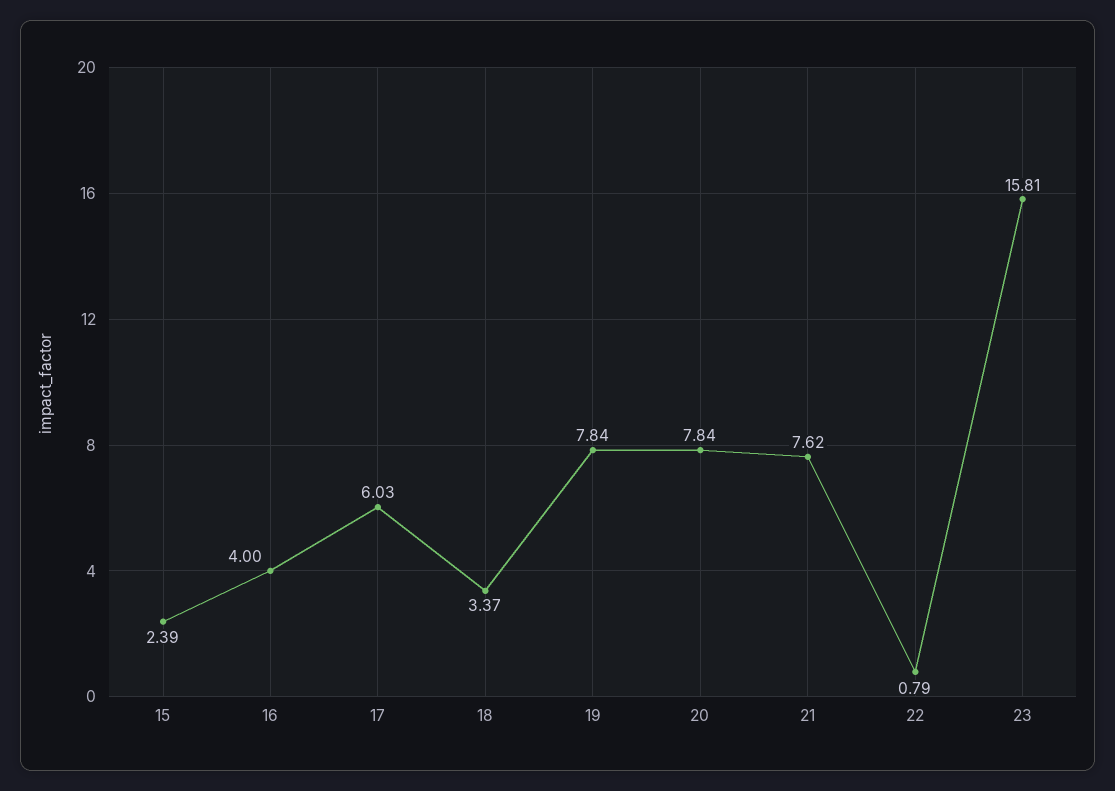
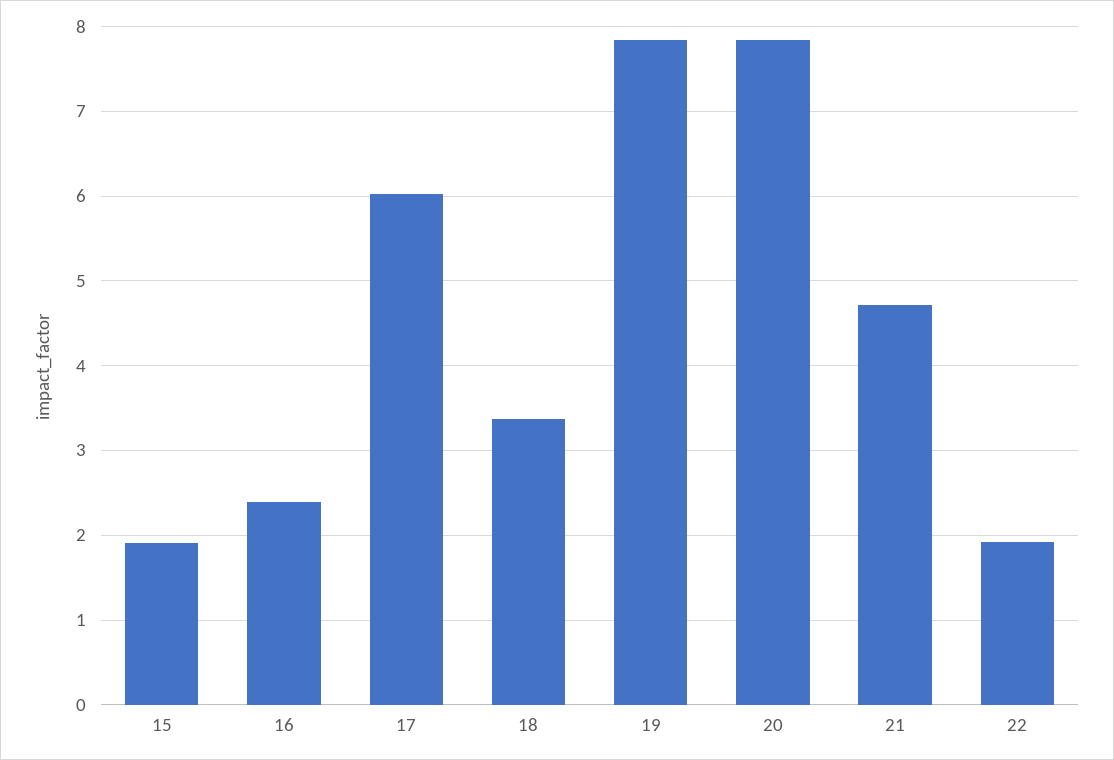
15: 2.39 -> 1.9
16: 4 -> 2.4
21: 7.62 -> 4.7
22: 0.79 -> 1.9
23: 15.81 -> none

